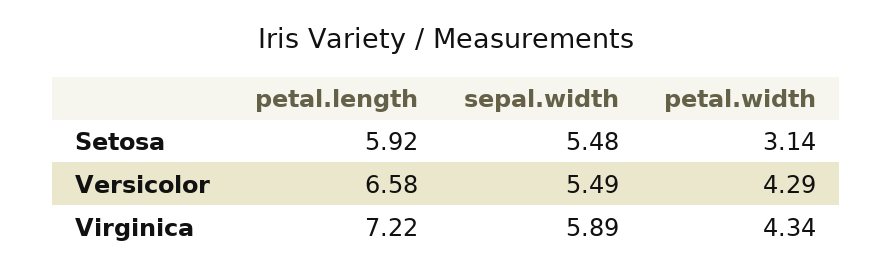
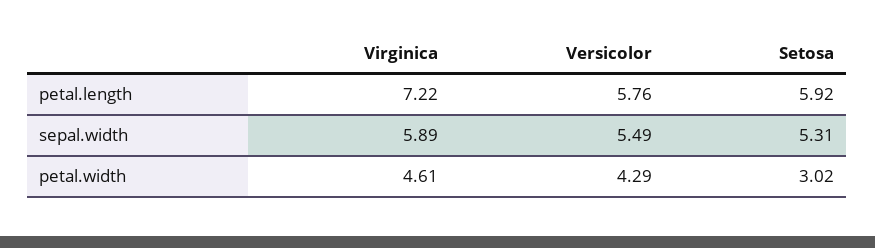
sepal.width, Setosa: 5.48 -> 5.31
petal.width, Setosa: 3.14 -> 3.02
petal.length, Versicolor: 6.58 -> 5.76
petal.width, Virginica: 4.34 -> 4.61

